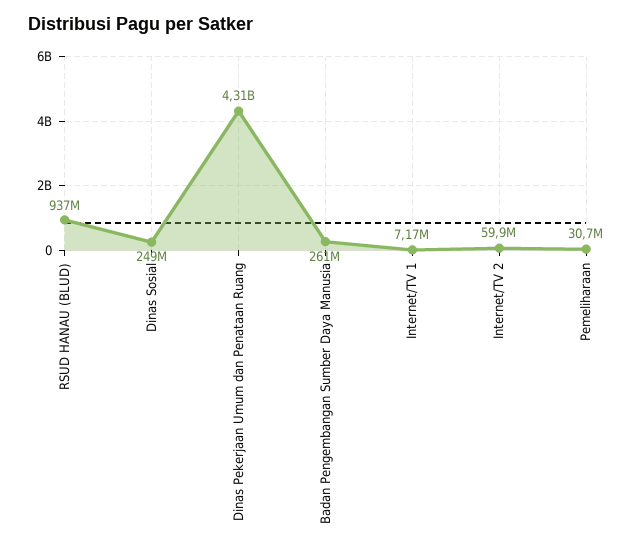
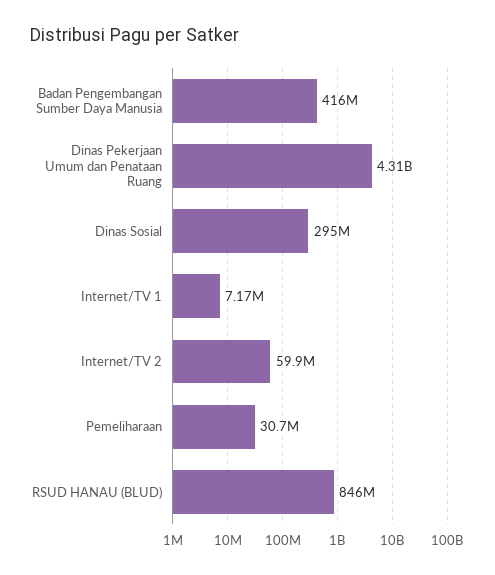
RSUD HANAU (BLUD): 937000000 -> 846000000
Dinas Sosial: 249000000 -> 295000000
Badan Pengembangan Sumber Daya Manusia: 261000000 -> 416000000

